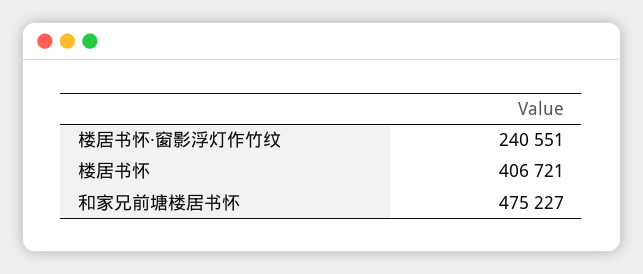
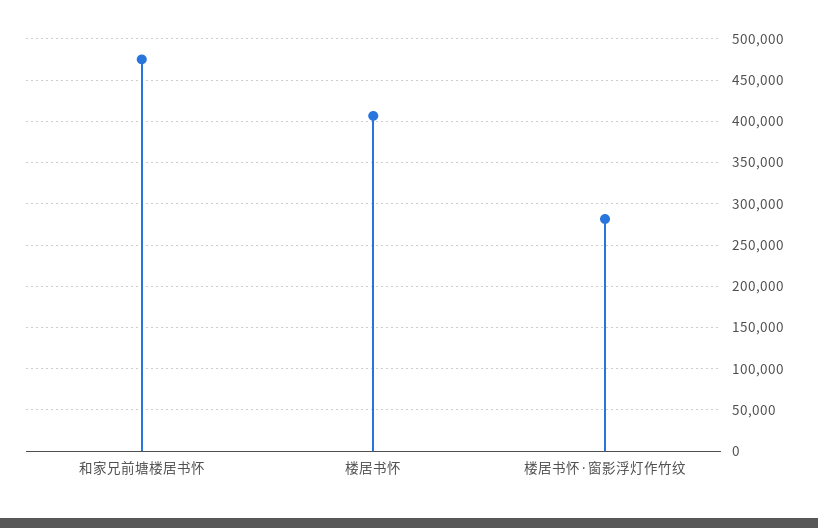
楼居书怀·窗影浮灯作竹纹: 240551 -> 280000

